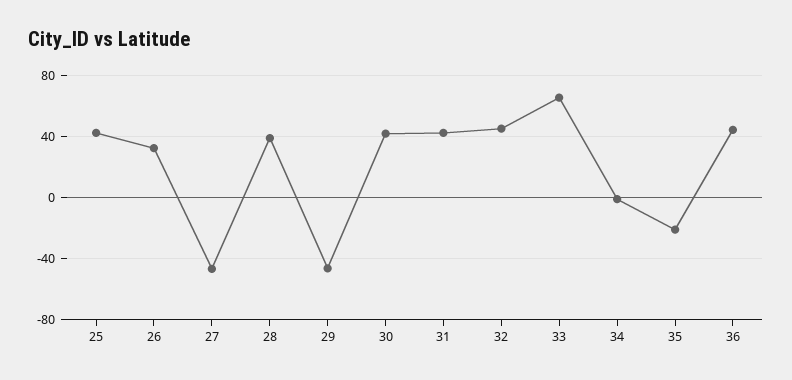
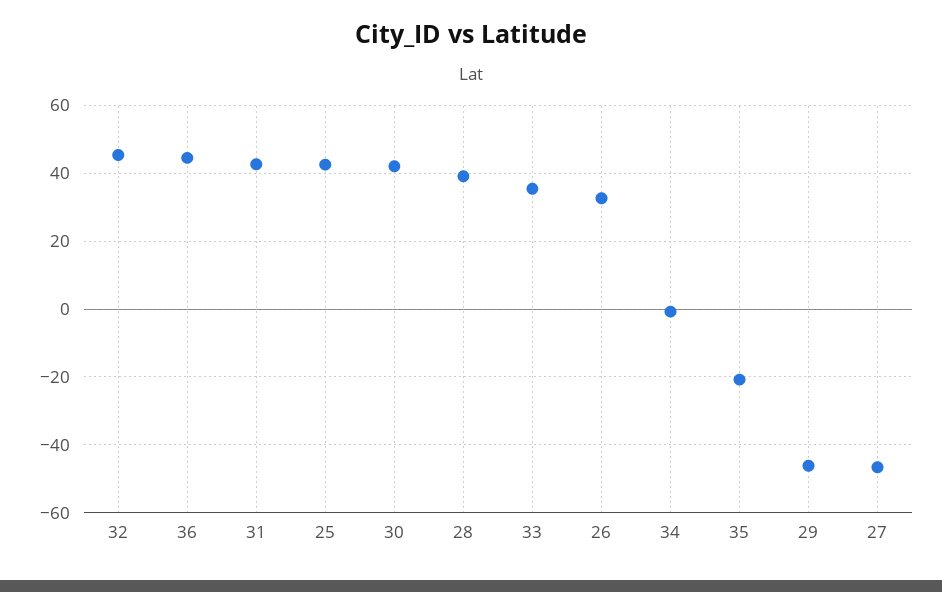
33: 65 -> 36

